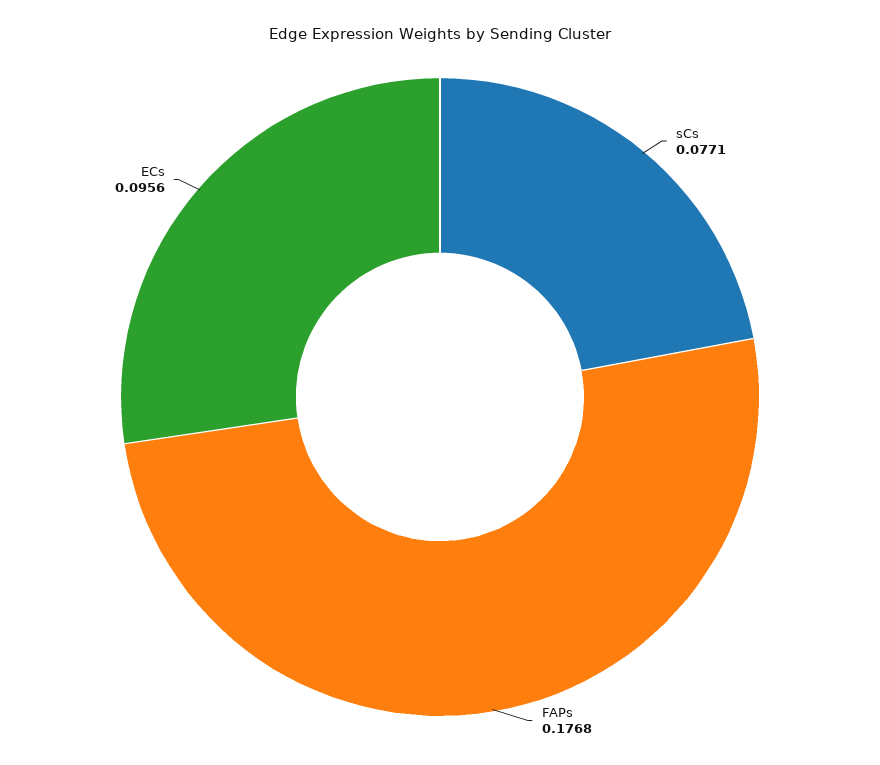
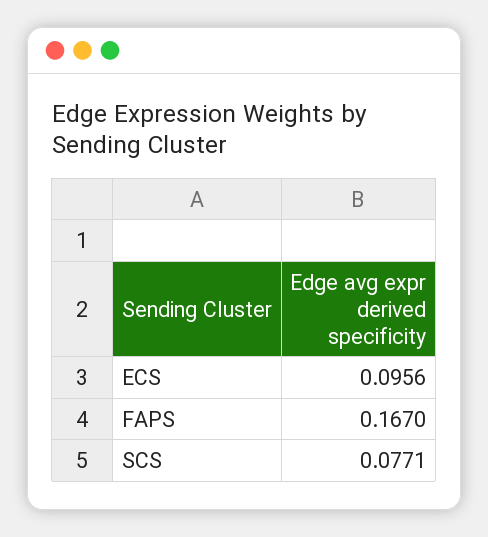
FAPs: 0.1768 -> 0.167

